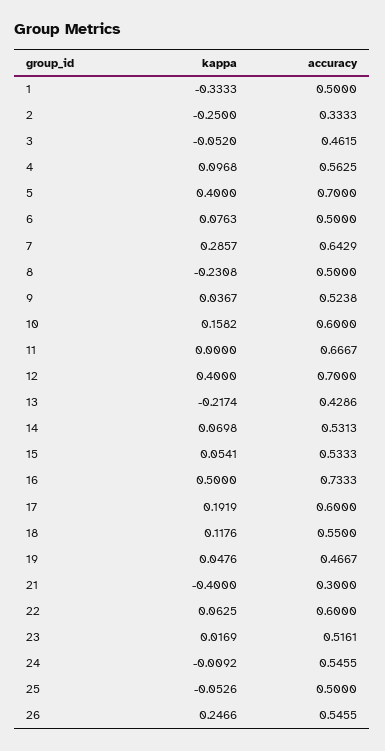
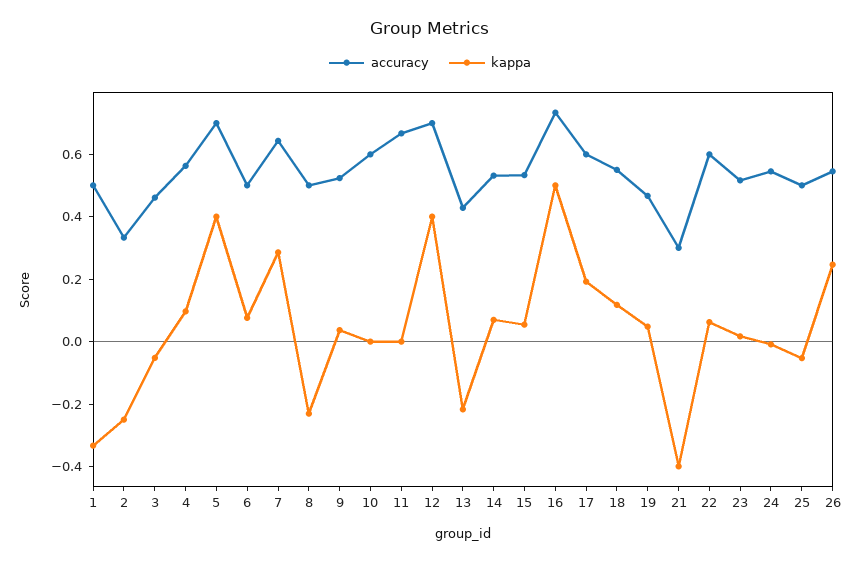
kappa, 10: 0.1582 -> 0

